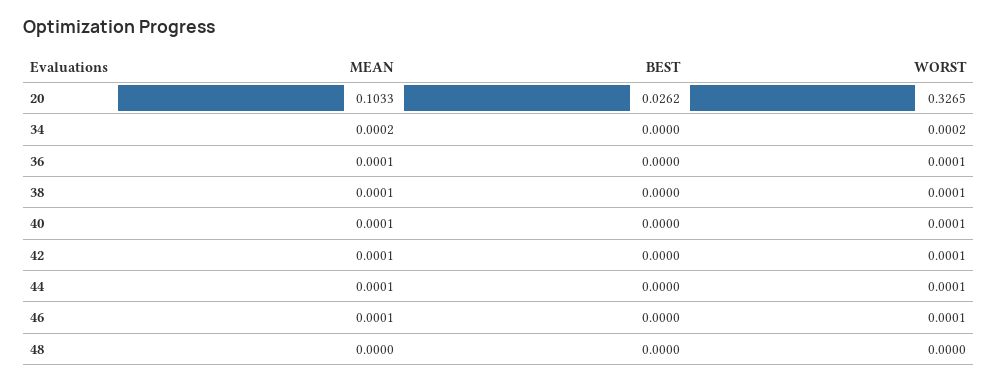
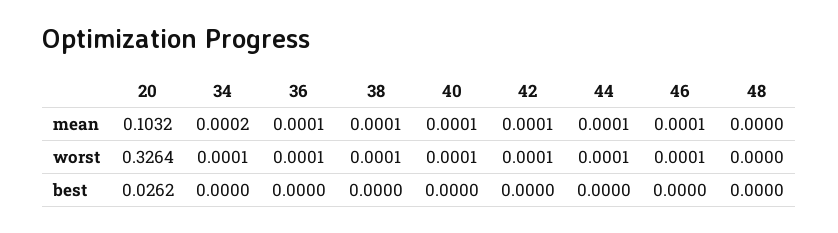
MEAN, 20: 0.1033 -> 0.1032
WORST, 20: 0.3265 -> 0.3264
WORST, 34: 0.0002 -> 0.0001

